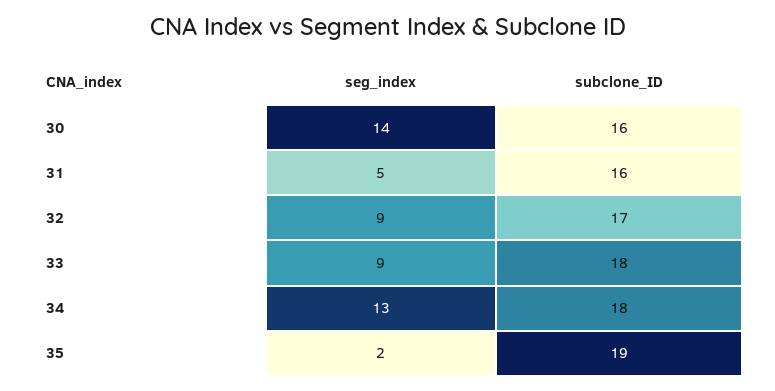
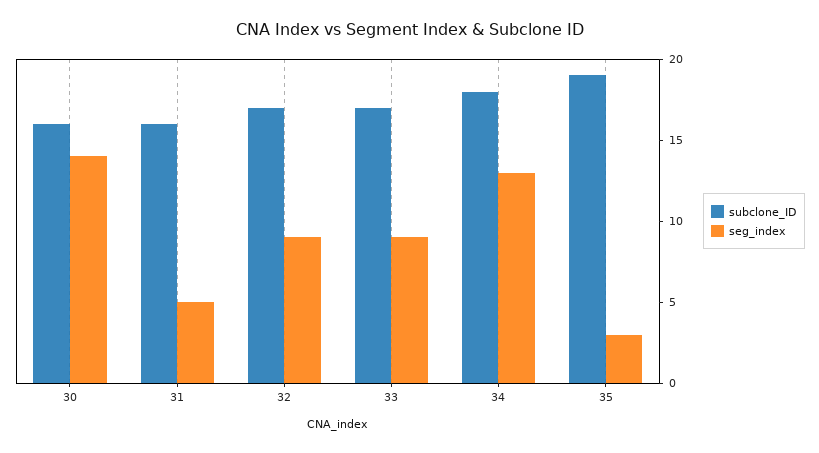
subclone_ID, 33: 18 -> 17
seg_index, 35: 2 -> 3

